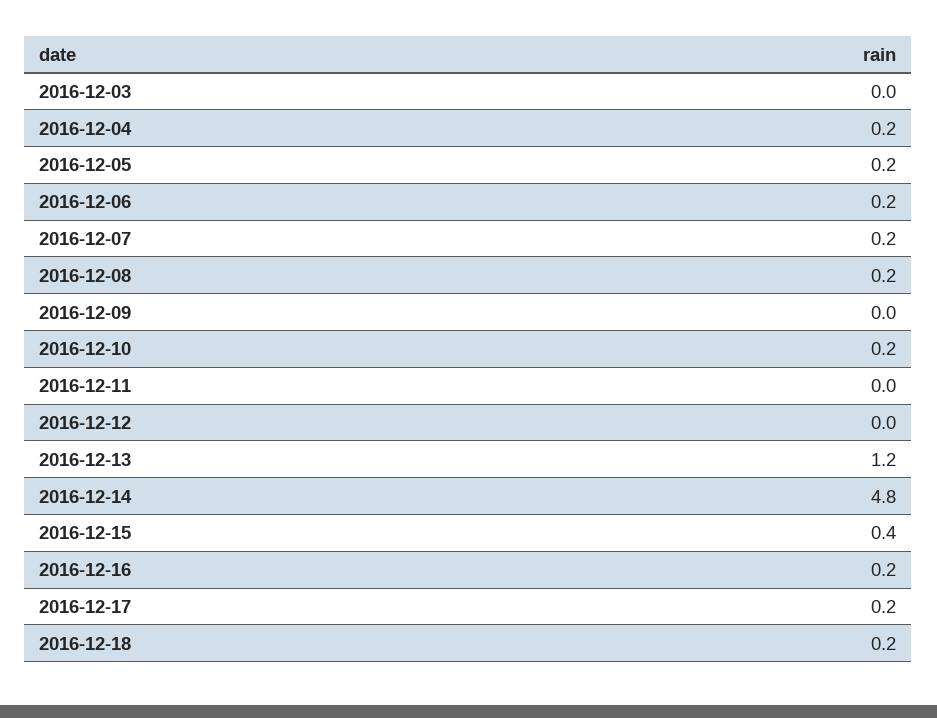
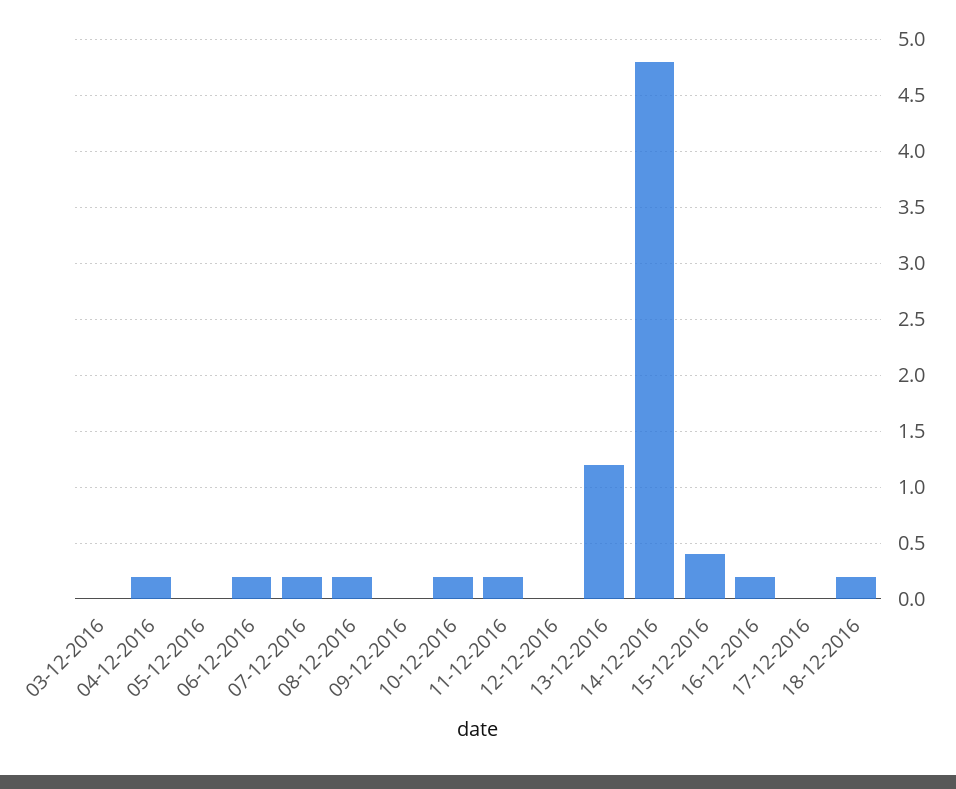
2016-12-05: 0.2 -> 0
2016-12-11: 0 -> 0.2
2016-12-17: 0.2 -> 0

